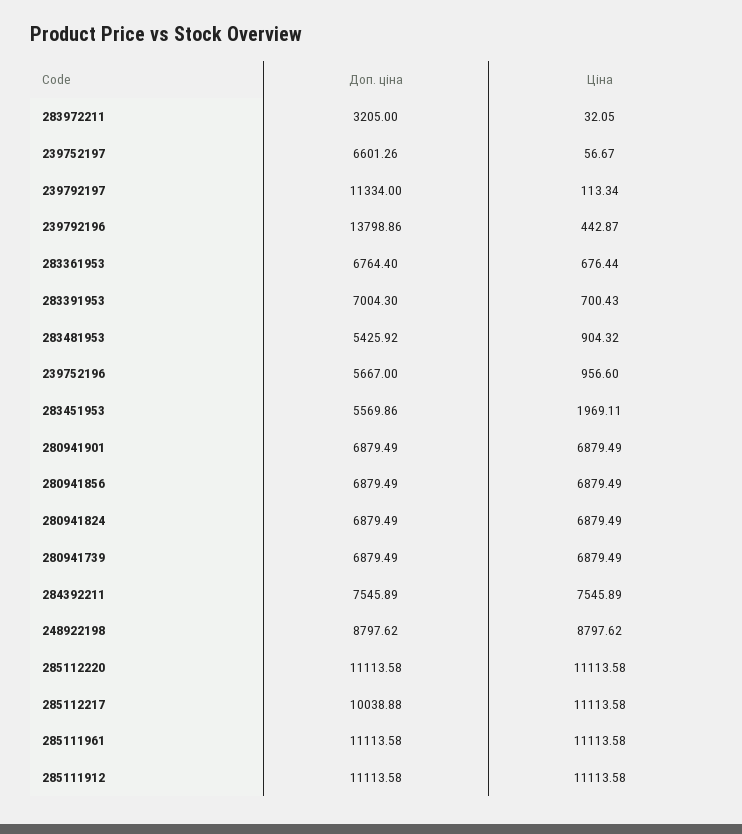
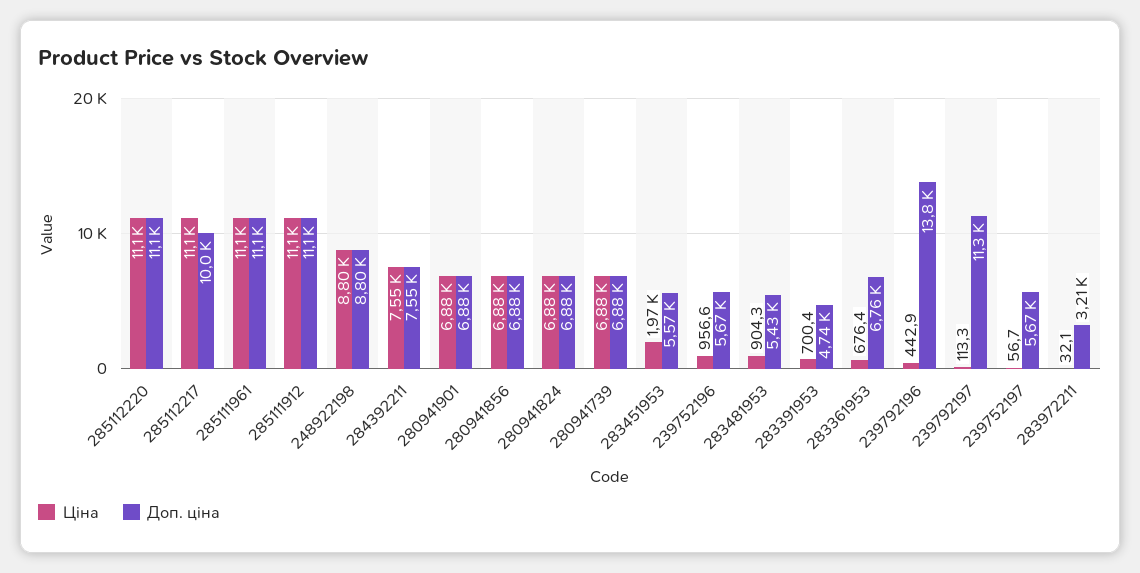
Доп. ціна, 239752197: 6601.26 -> 5670
Доп. ціна, 283391953: 7004.3 -> 4740

